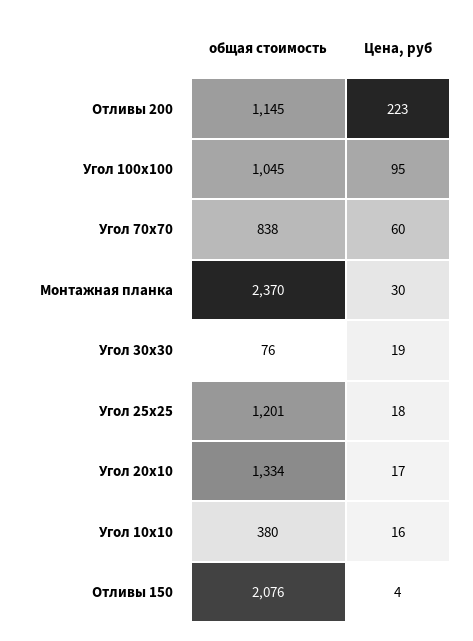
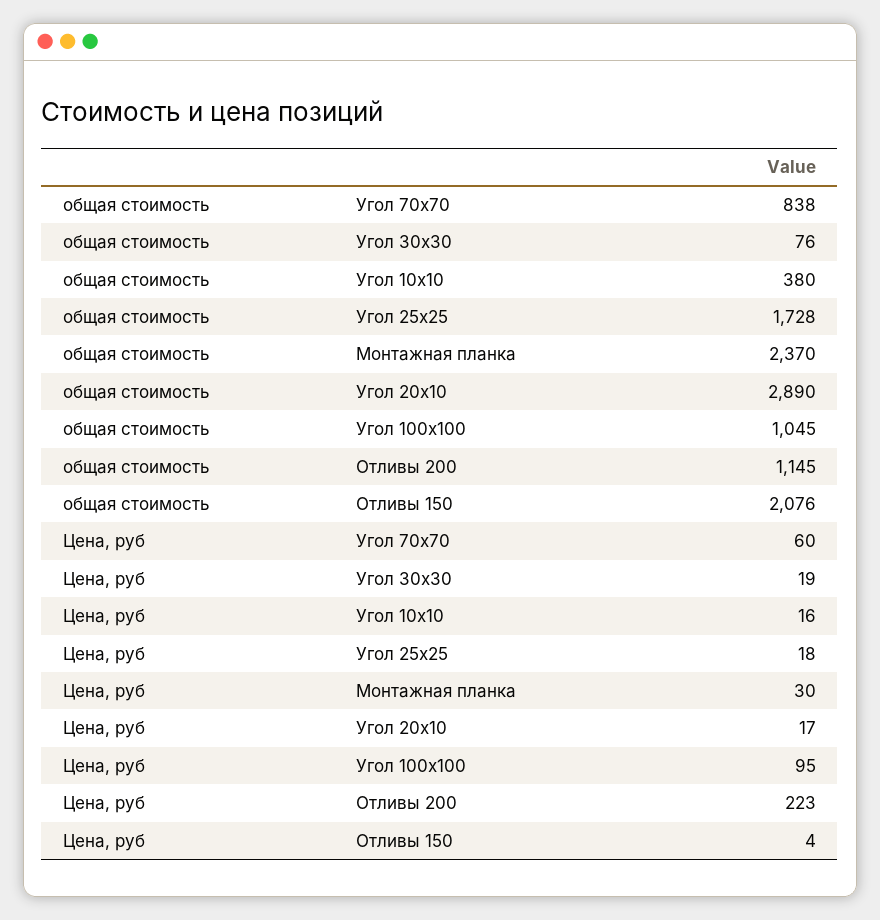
общая стоимость, Угол 25х25: 1201 -> 1728
общая стоимость, Угол 20х10: 1334 -> 2890

